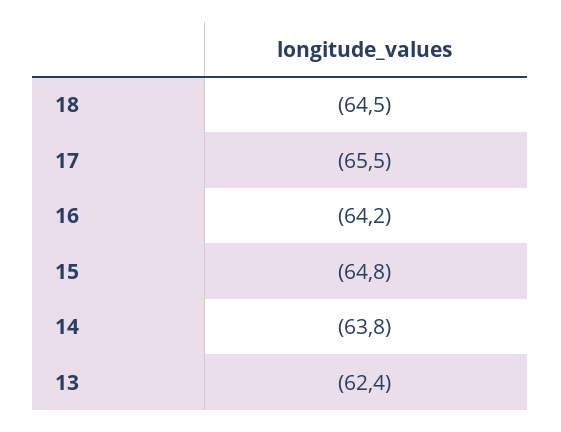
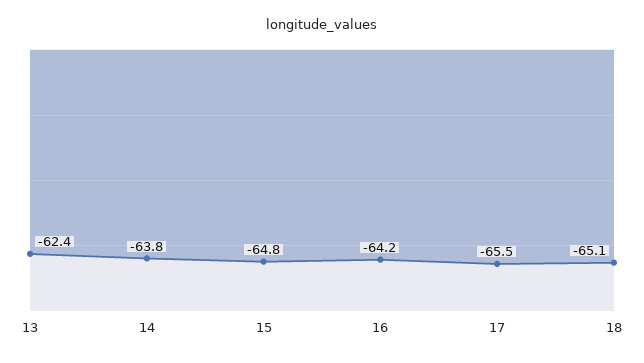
18: -64.5 -> -65.1

